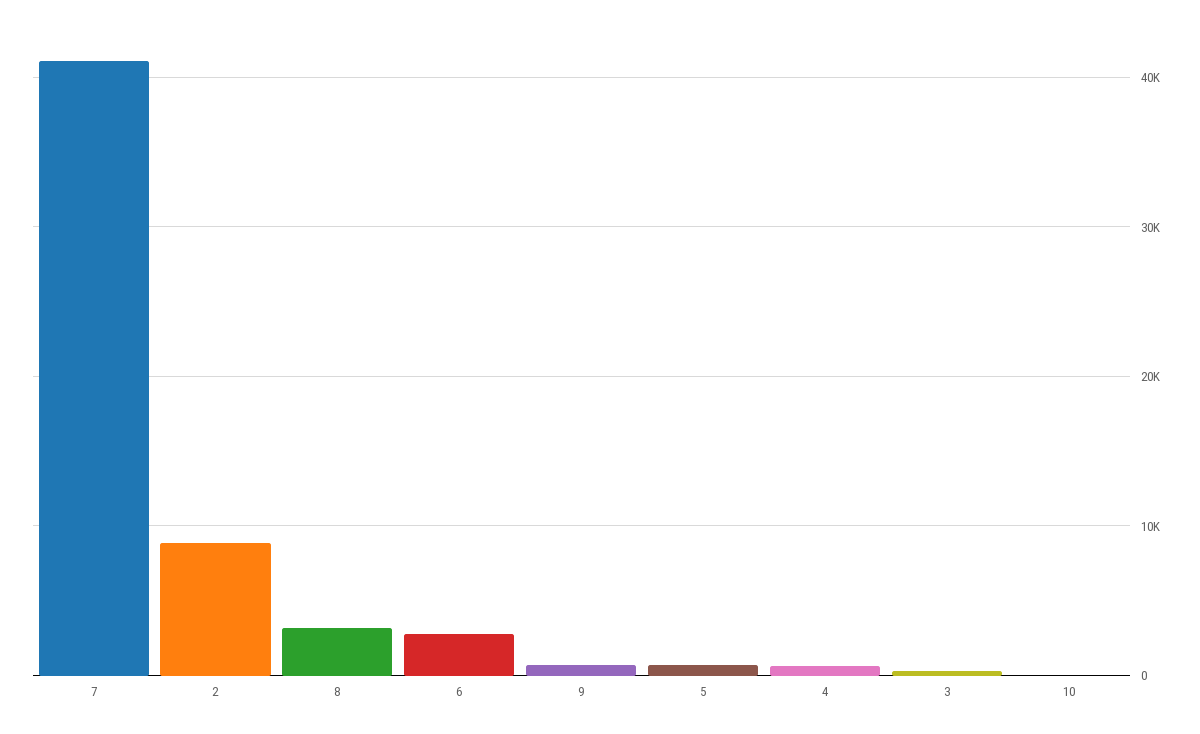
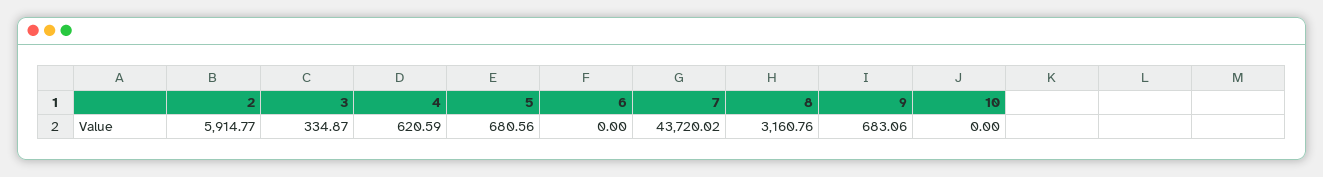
7: 41000 -> 43720.02
2: 9000 -> 5914.77
6: 3000 -> 0

